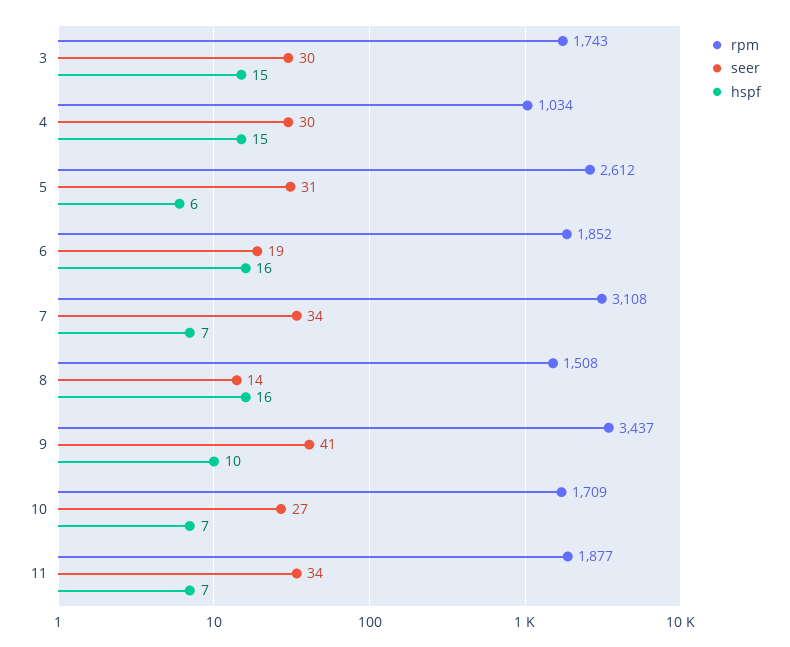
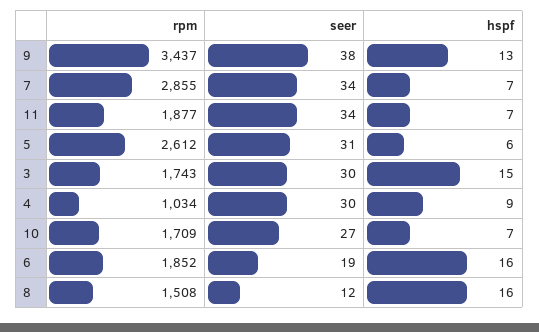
hspf, 4: 15 -> 9
rpm, 7: 3108 -> 2855
seer, 8: 14 -> 12
seer, 9: 41 -> 38
hspf, 9: 10 -> 13

